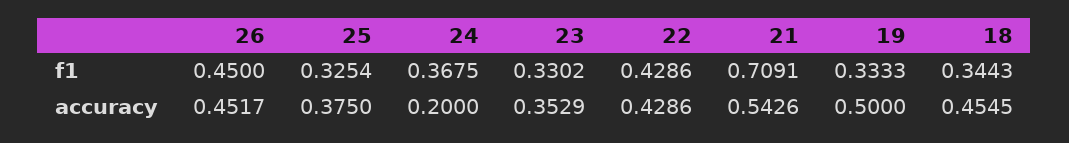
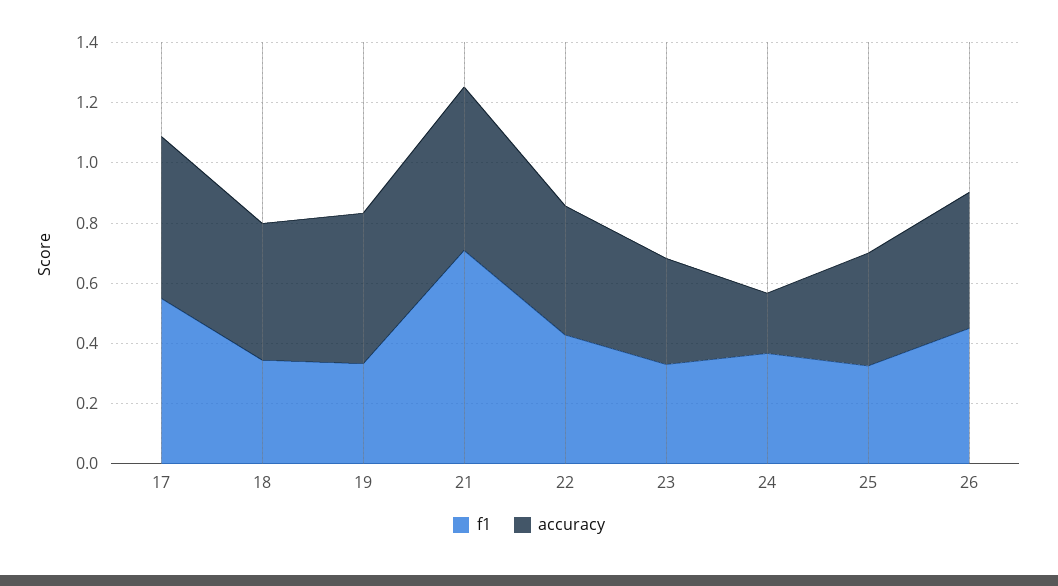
f1, 17: none -> 0.55
accuracy, 17: none -> 0.55

